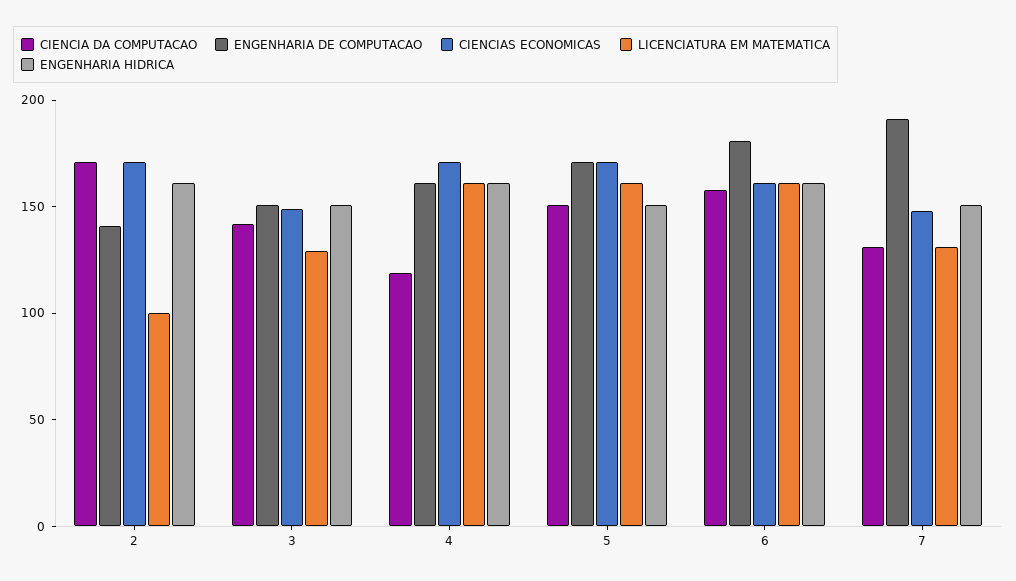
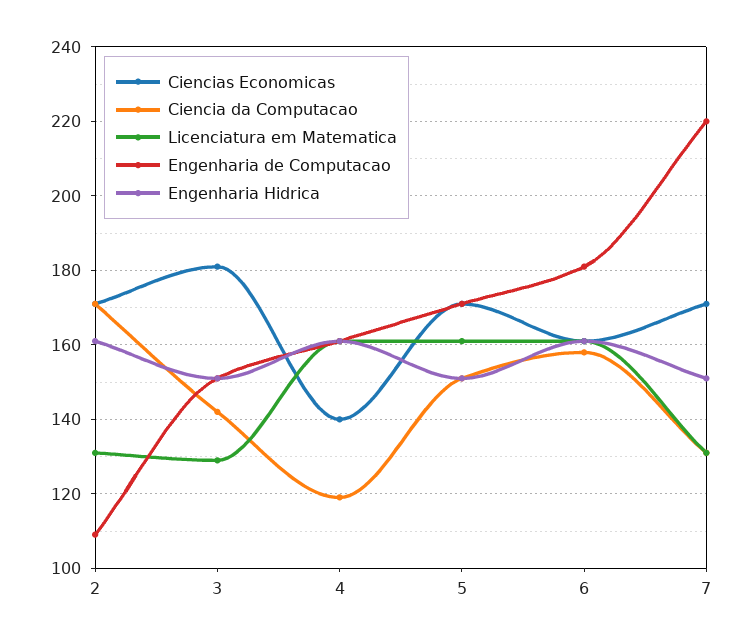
ENGENHARIA DE COMPUTACAO, 2: 140 -> 110
LICENCIATURA EM MATEMATICA, 2: 100 -> 130
CIENCIAS ECONOMICAS, 3: 150 -> 180
CIENCIAS ECONOMICAS, 4: 170 -> 140
ENGENHARIA DE COMPUTACAO, 7: 190 -> 220
CIENCIAS ECONOMICAS, 7: 150 -> 170

